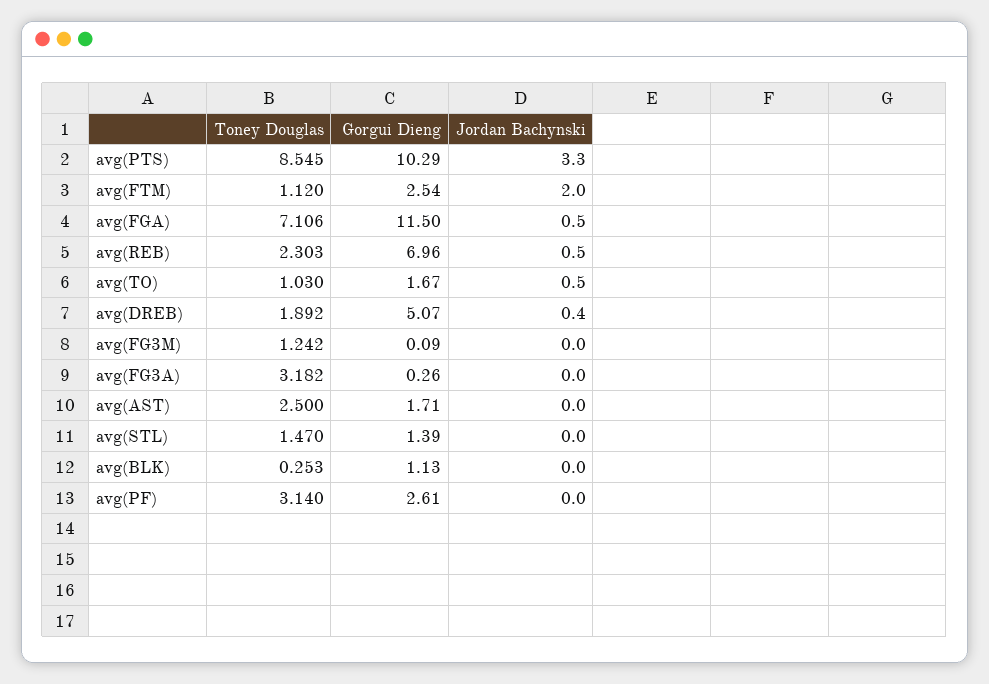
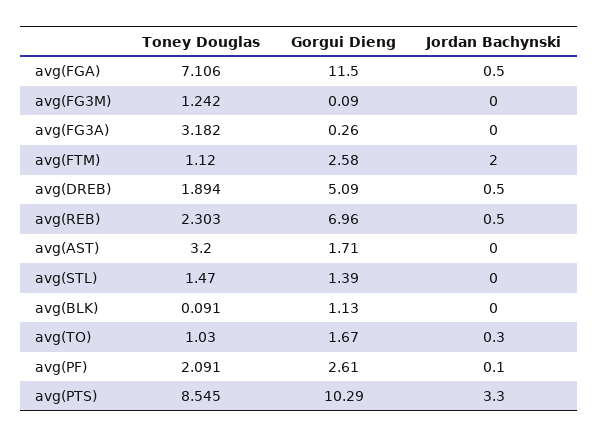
Gorgui Dieng, avg(FTM): 2.54 -> 2.58
Jordan Bachynski, avg(TO): 0.5 -> 0.3
Toney Douglas, avg(DREB): 1.892 -> 1.894
Gorgui Dieng, avg(DREB): 5.07 -> 5.09
Jordan Bachynski, avg(DREB): 0.4 -> 0.5
Toney Douglas, avg(AST): 2.5 -> 3.2
Toney Douglas, avg(BLK): 0.253 -> 0.091
Toney Douglas, avg(PF): 3.14 -> 2.091
Jordan Bachynski, avg(PF): 0 -> 0.1

